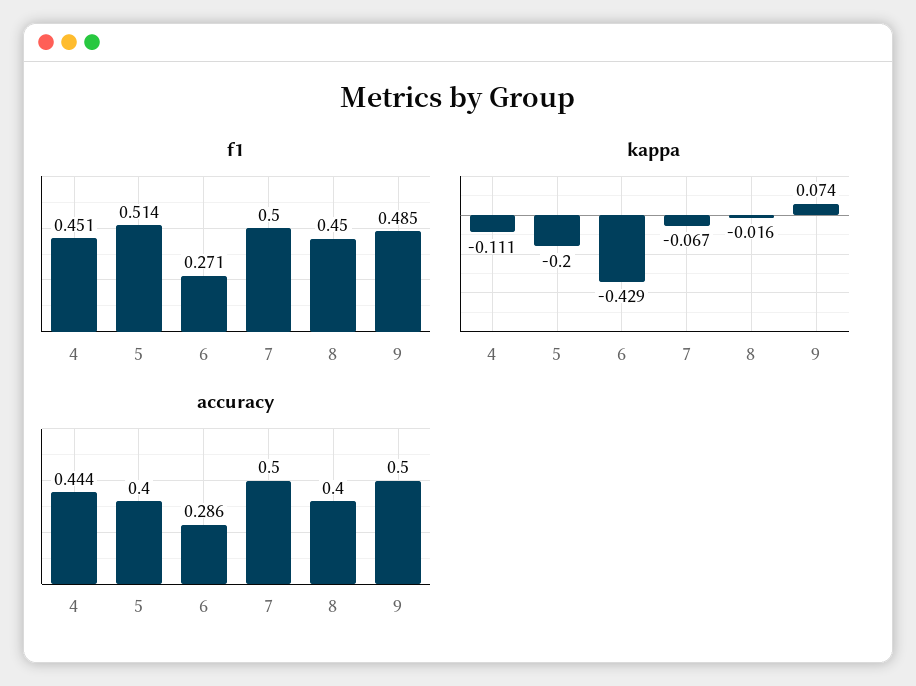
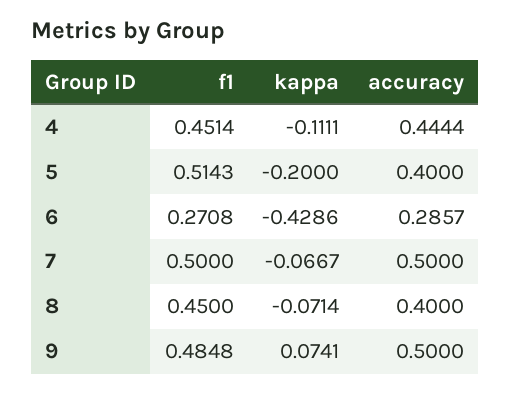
kappa, 8: -0.016 -> -0.0714

